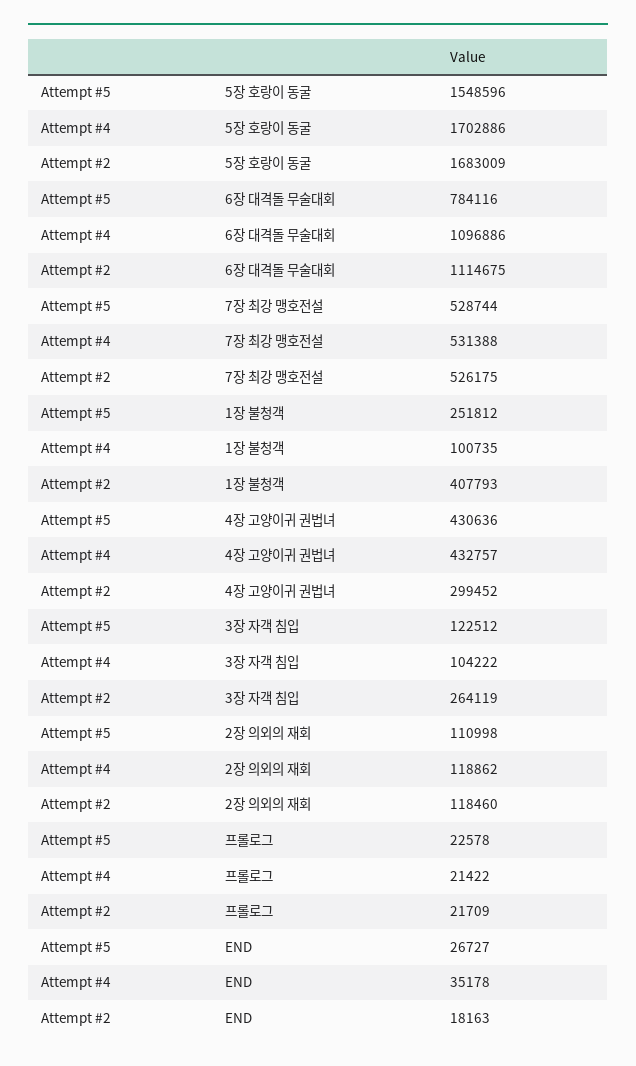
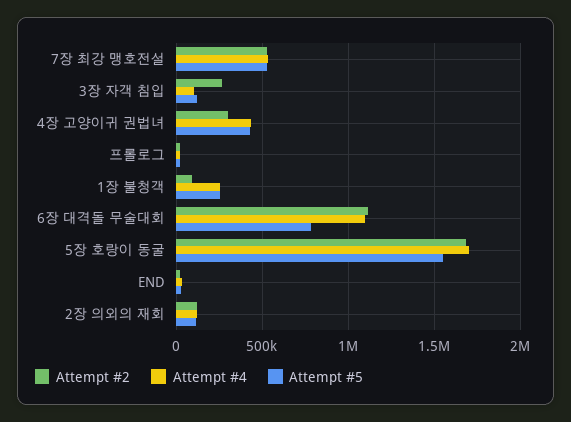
Attempt #4, 1장 불청객: 100735 -> 250000
Attempt #2, 1장 불청객: 407793 -> 100000

